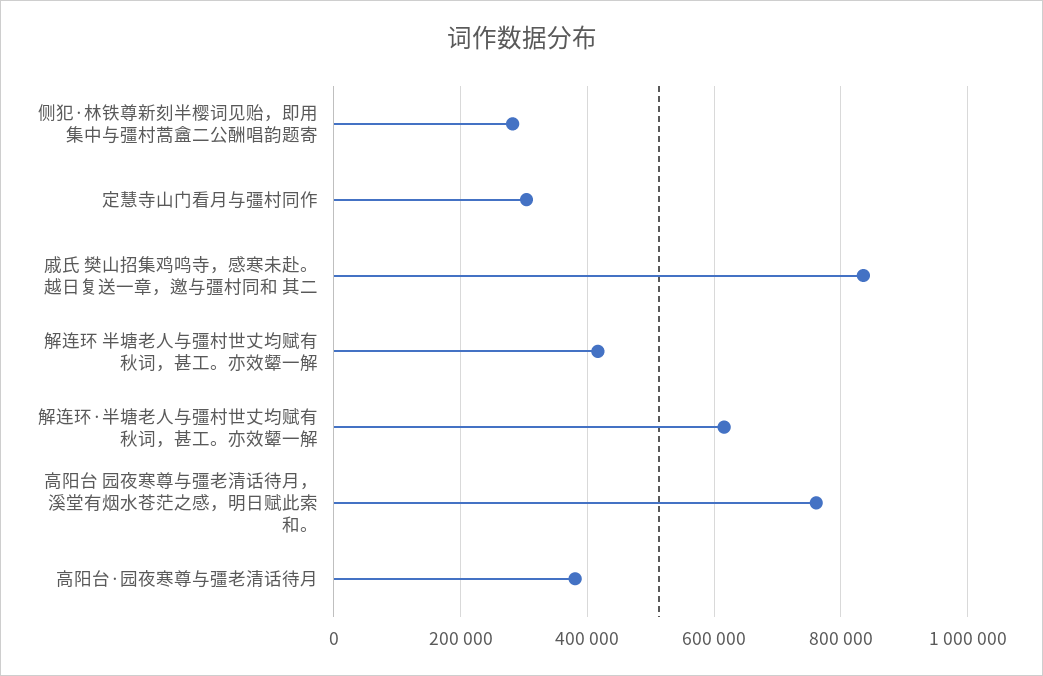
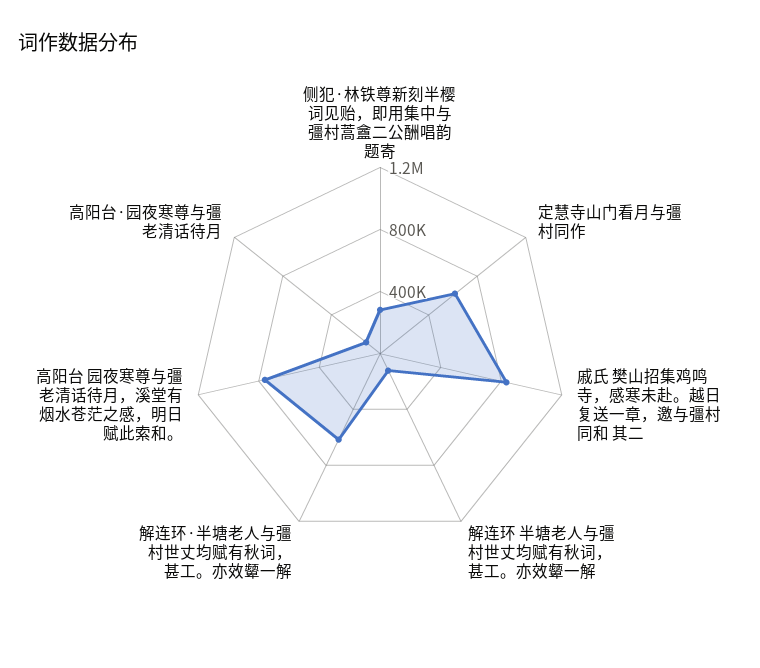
定慧寺山门看月与彊村同作: 300000 -> 600000
解连环 半塘老人与彊村世丈均赋有秋词，甚工。亦效颦一解: 420000 -> 100000
高阳台·园夜寒尊与彊老清话待月: 380000 -> 100000

